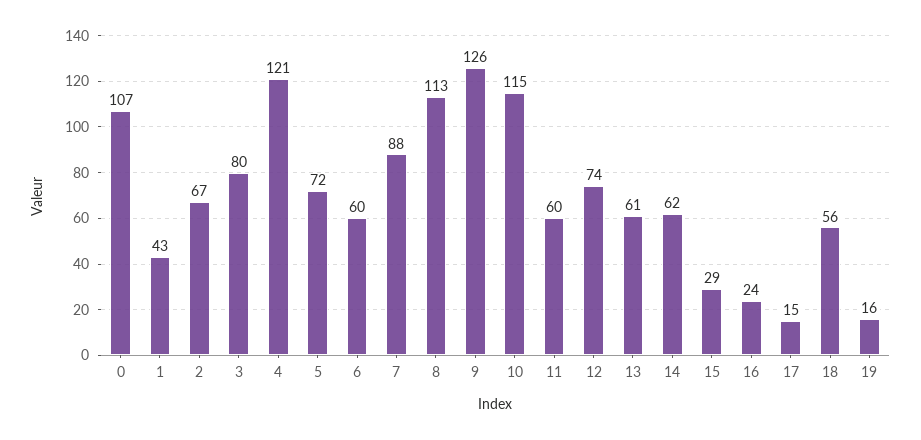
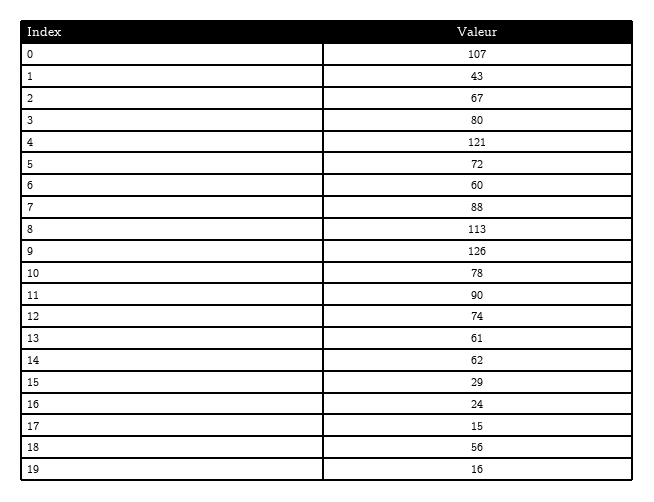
10: 115 -> 78
11: 60 -> 90

